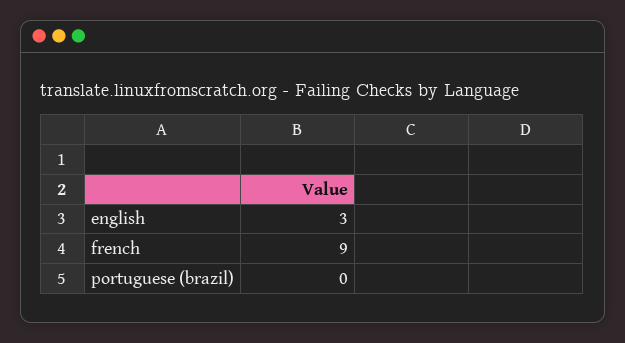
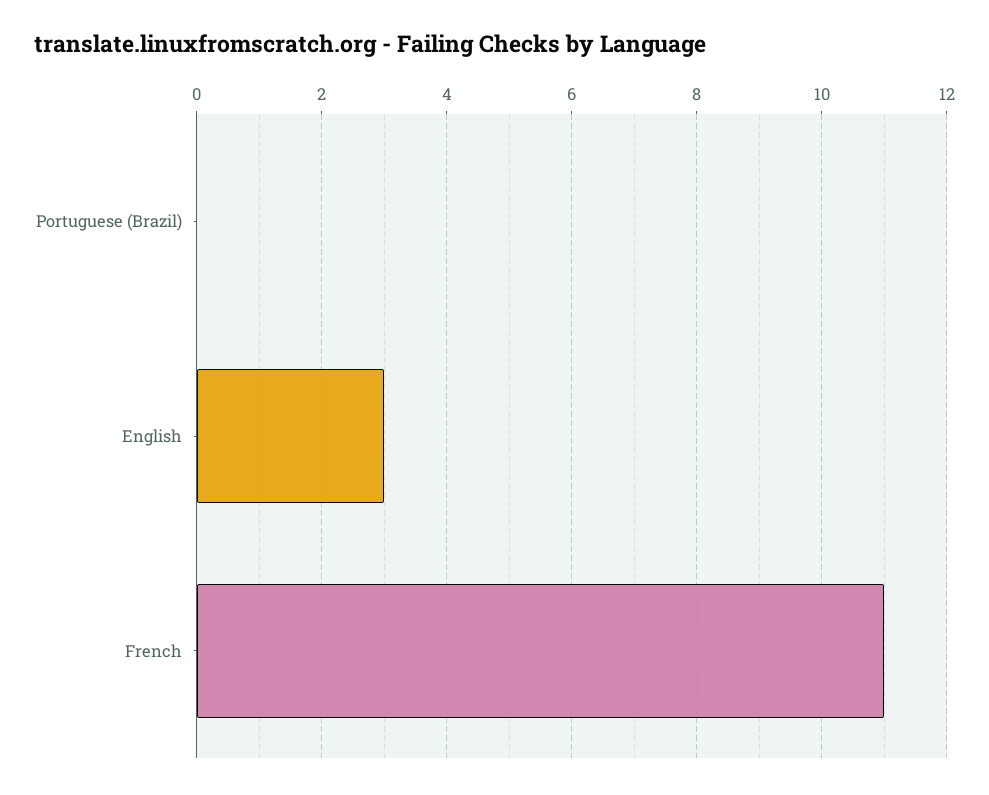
french: 9 -> 11

